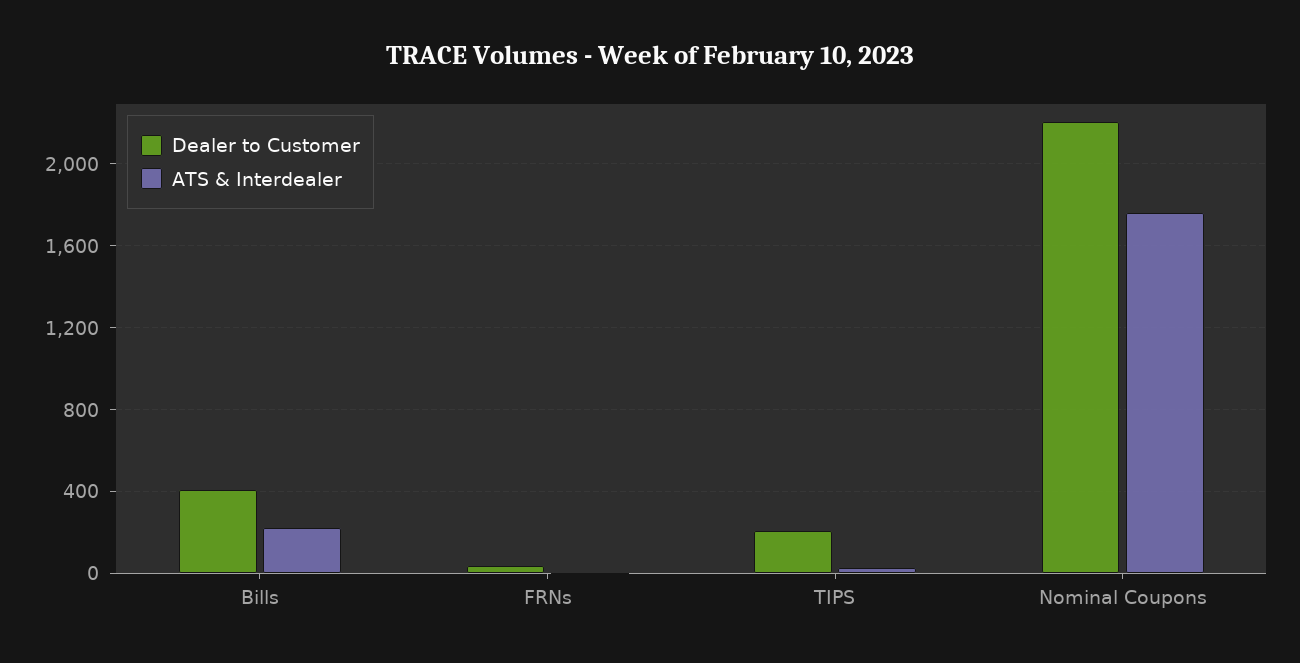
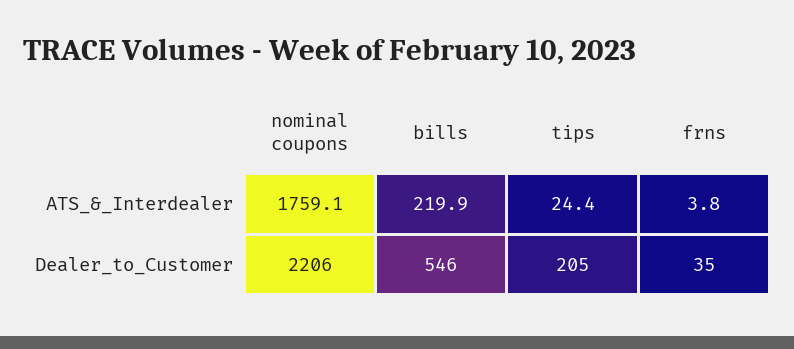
Dealer to Customer, Bills: 400 -> 546

